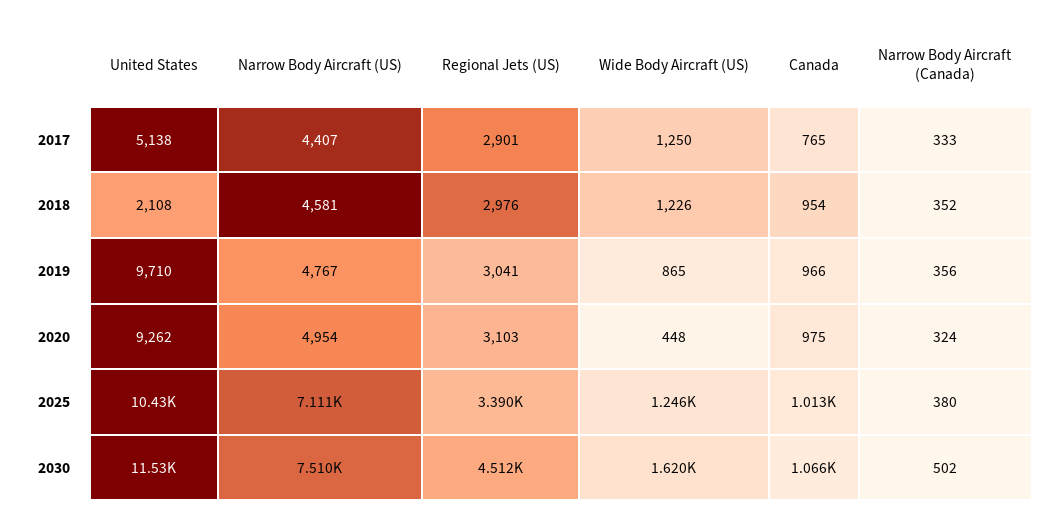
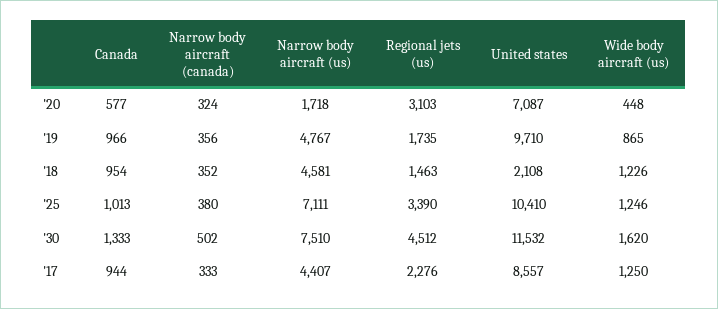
United States, 2017: 5138 -> 8557
Regional Jets (US), 2017: 2901 -> 2276
Canada, 2017: 765 -> 944
Regional Jets (US), 2018: 2976 -> 1463
Regional Jets (US), 2019: 3041 -> 1735
United States, 2020: 9262 -> 7087
Narrow Body Aircraft (US), 2020: 4954 -> 1718
Canada, 2020: 975 -> 577
United States, 2025: 10430 -> 10410
Canada, 2030: 1066 -> 1333

